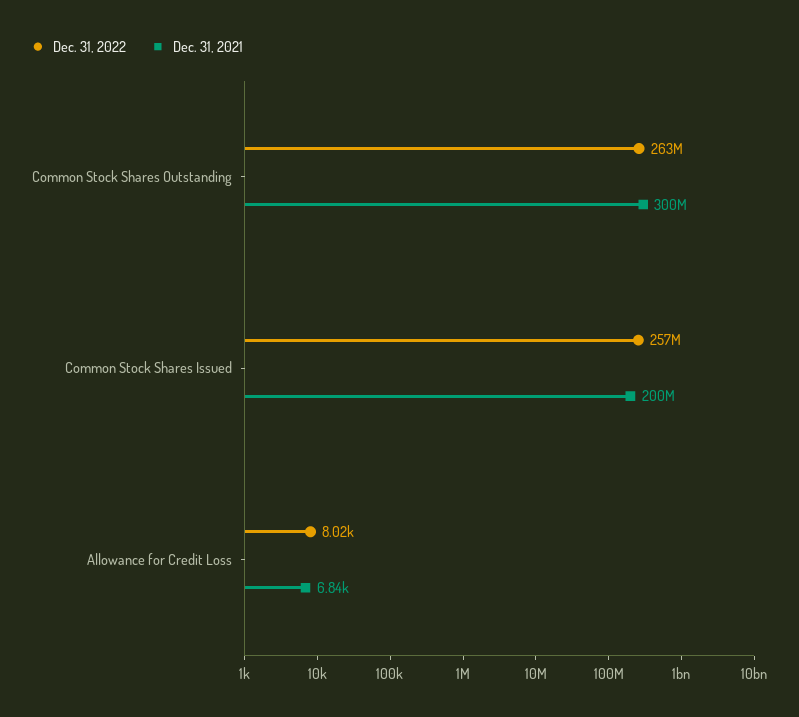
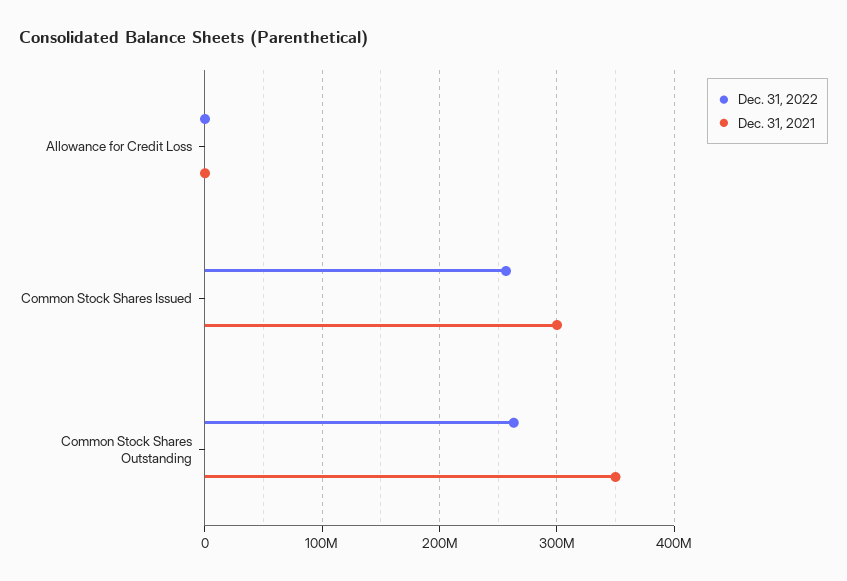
Dec. 31, 2021, Common Stock Shares Outstanding: 300000000 -> 350000000
Dec. 31, 2021, Common Stock Shares Issued: 200000000 -> 300000000

